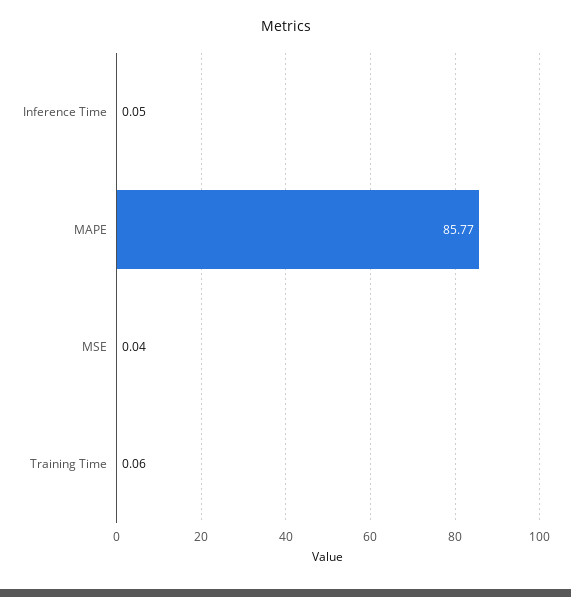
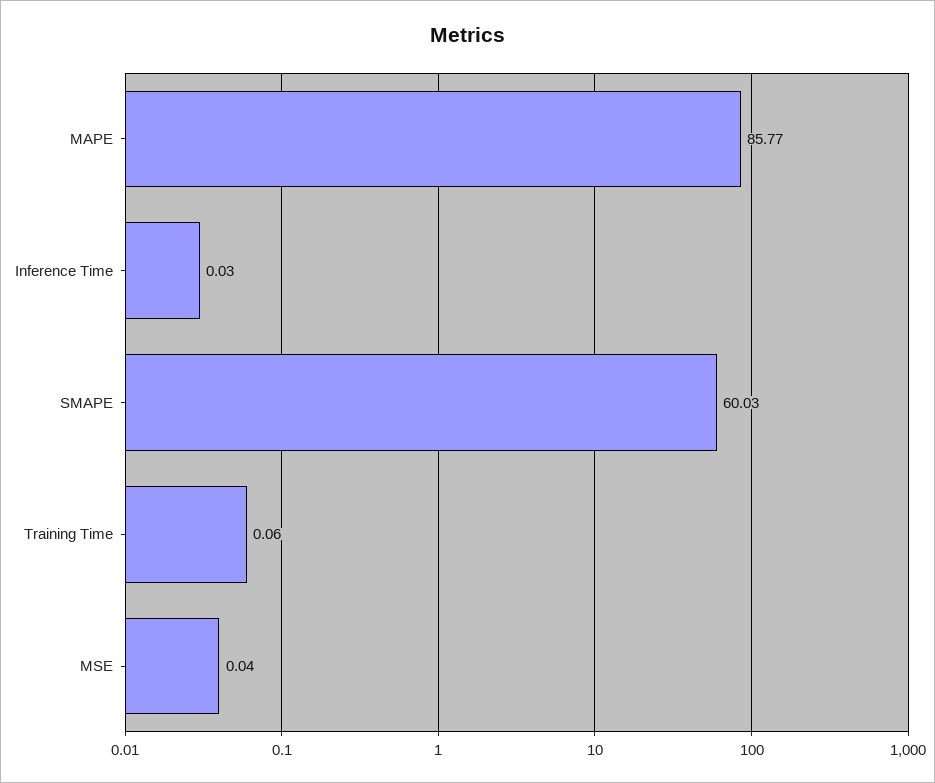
Inference Time: 0.05 -> 0.03
SMAPE: none -> 60.03

